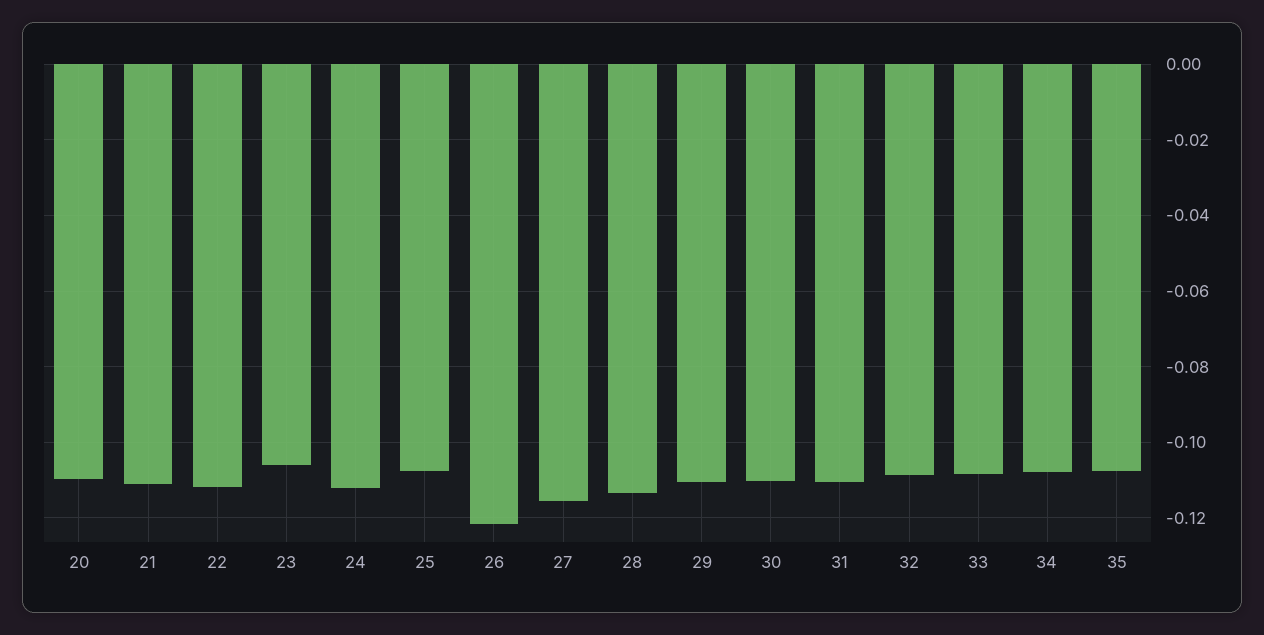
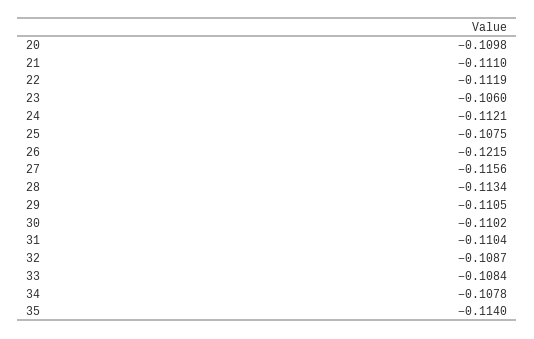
35: -0.108 -> -0.114

